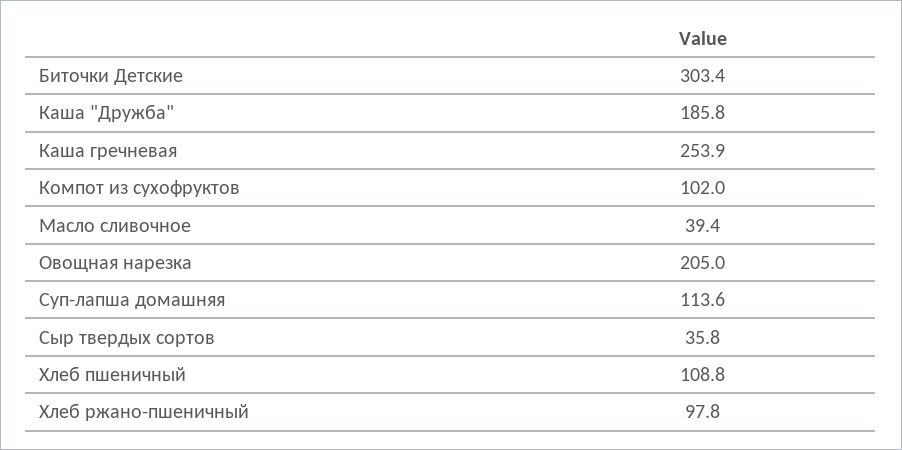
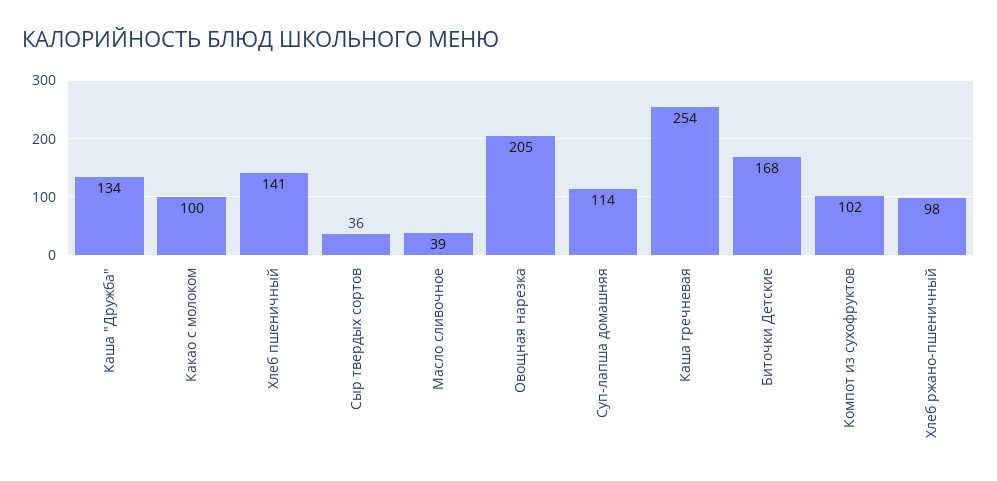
Биточки Детские: 303.4 -> 168
Каша "Дружба": 185.8 -> 134
Хлеб пшеничный: 108.8 -> 141
Какао с молоком: none -> 100

